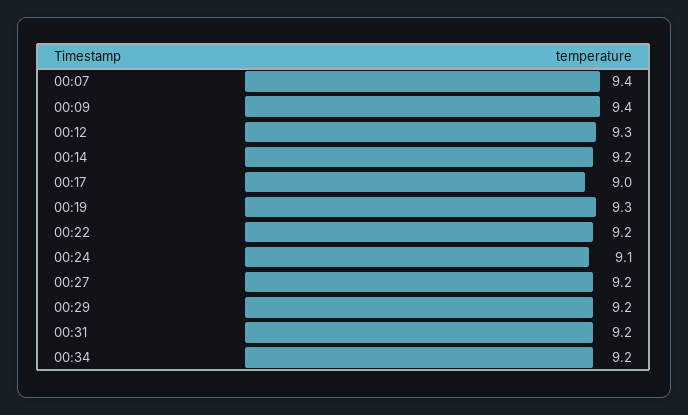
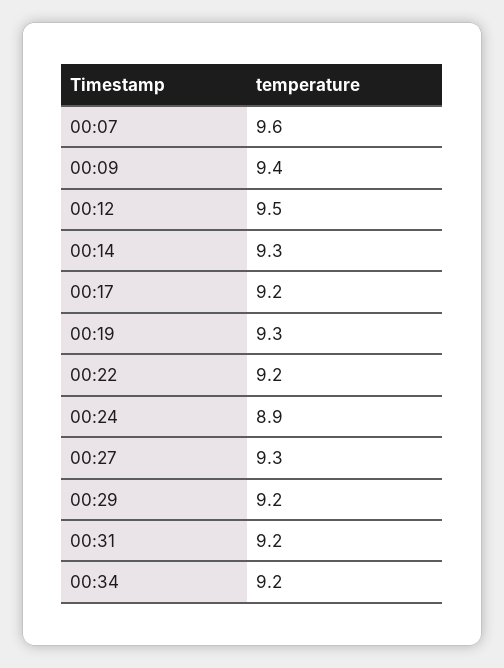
00:07: 9.4 -> 9.6
00:12: 9.3 -> 9.5
00:14: 9.2 -> 9.3
00:17: 9 -> 9.2
00:24: 9.1 -> 8.9
00:27: 9.2 -> 9.3

